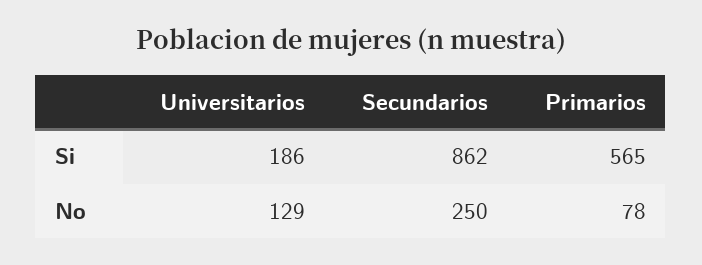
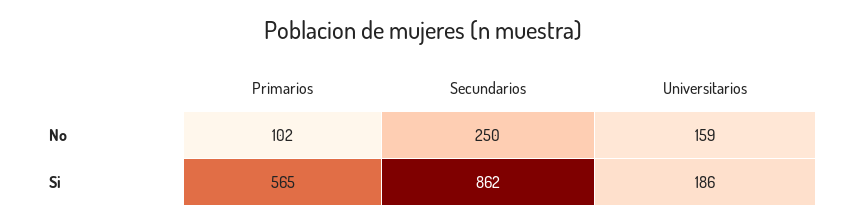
Universitarios, No: 129 -> 159
Primarios, No: 78 -> 102

